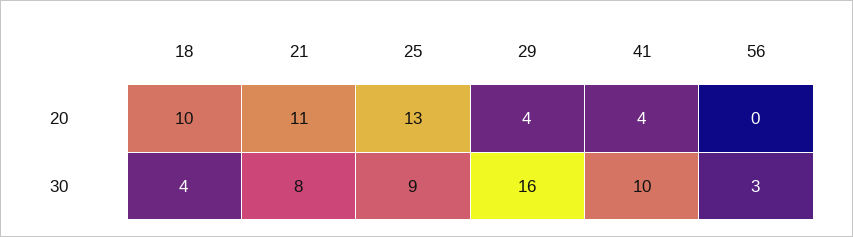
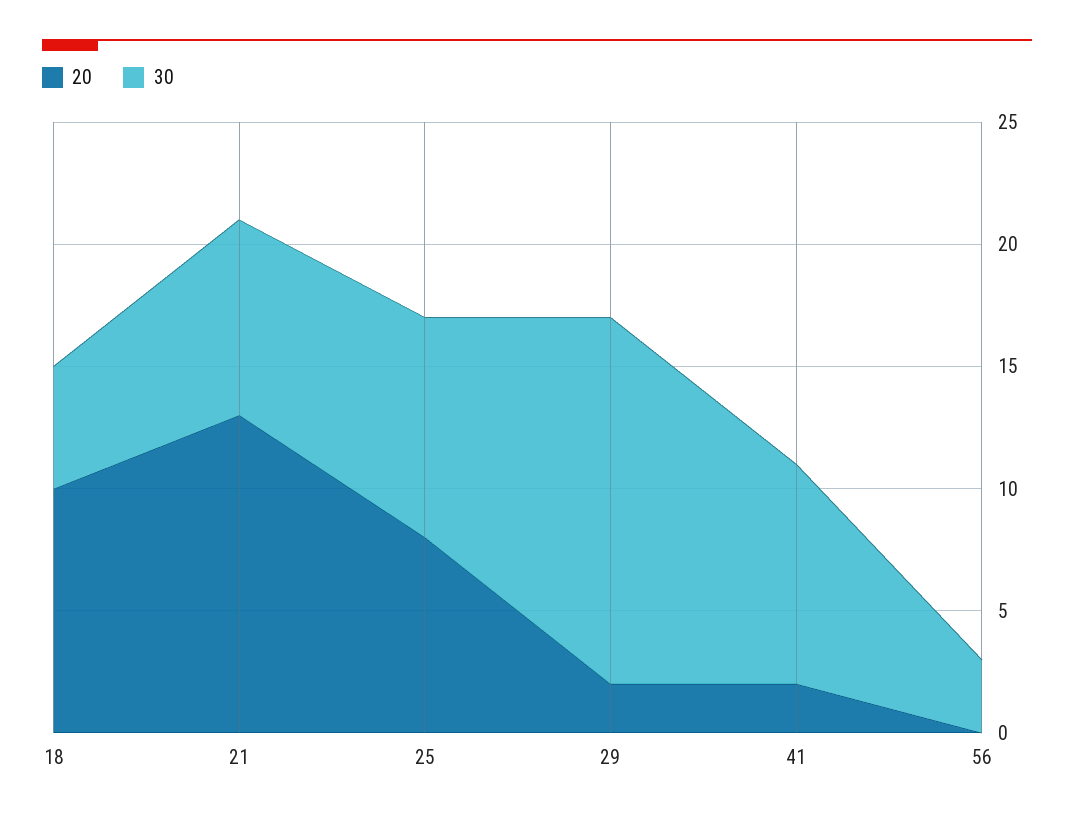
20, 21: 11 -> 13
20, 25: 13 -> 8
20, 29: 4 -> 2
20, 41: 4 -> 2
30, 18: 4 -> 5
30, 29: 16 -> 15
30, 41: 10 -> 9

